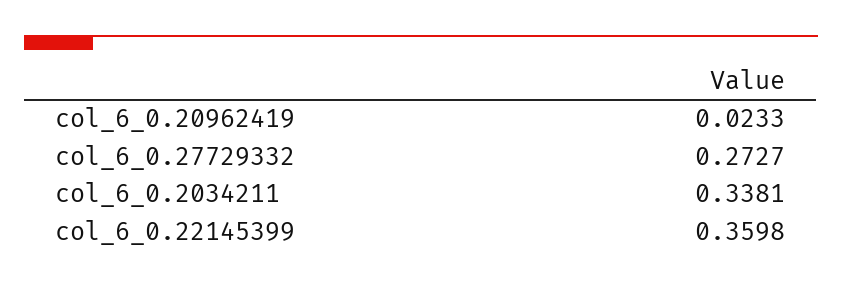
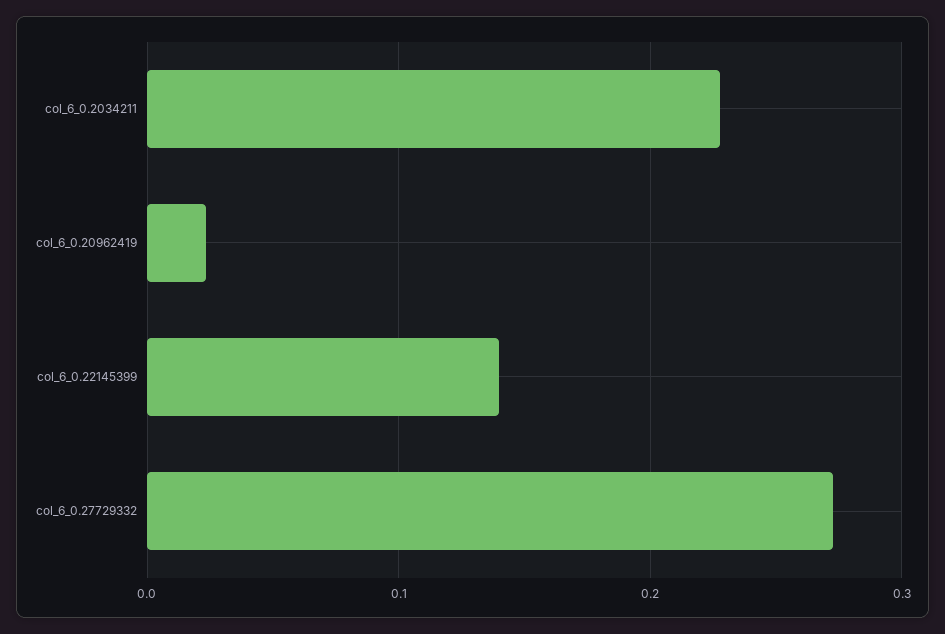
col_6_0.2034211: 0.3381 -> 0.23
col_6_0.22145399: 0.3598 -> 0.14

